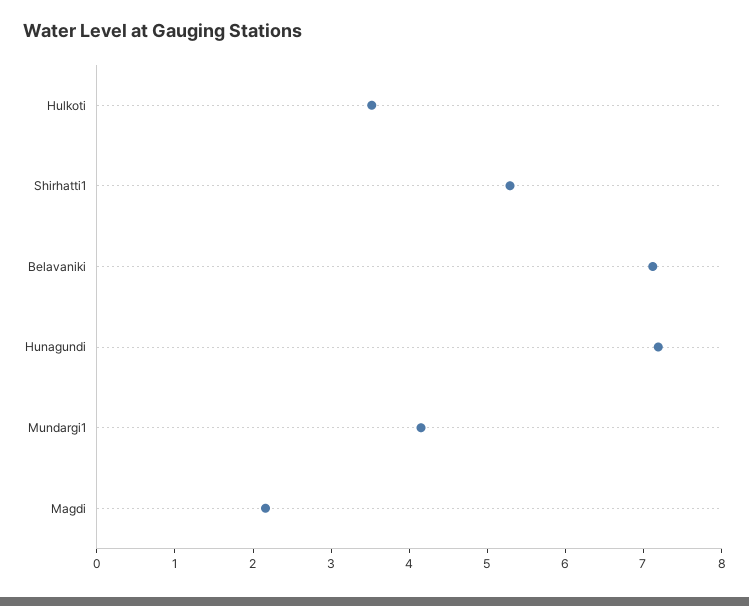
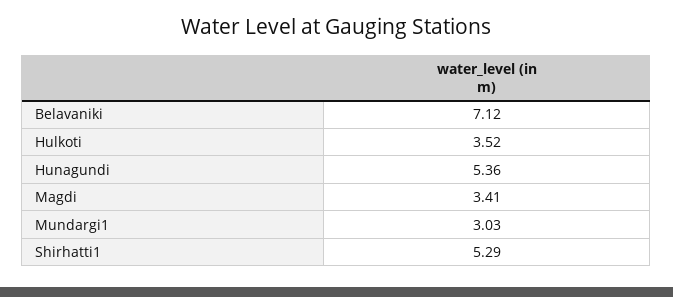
Hunagundi: 7.2 -> 5.36
Mundargi1: 4.2 -> 3.03
Magdi: 2.2 -> 3.41

